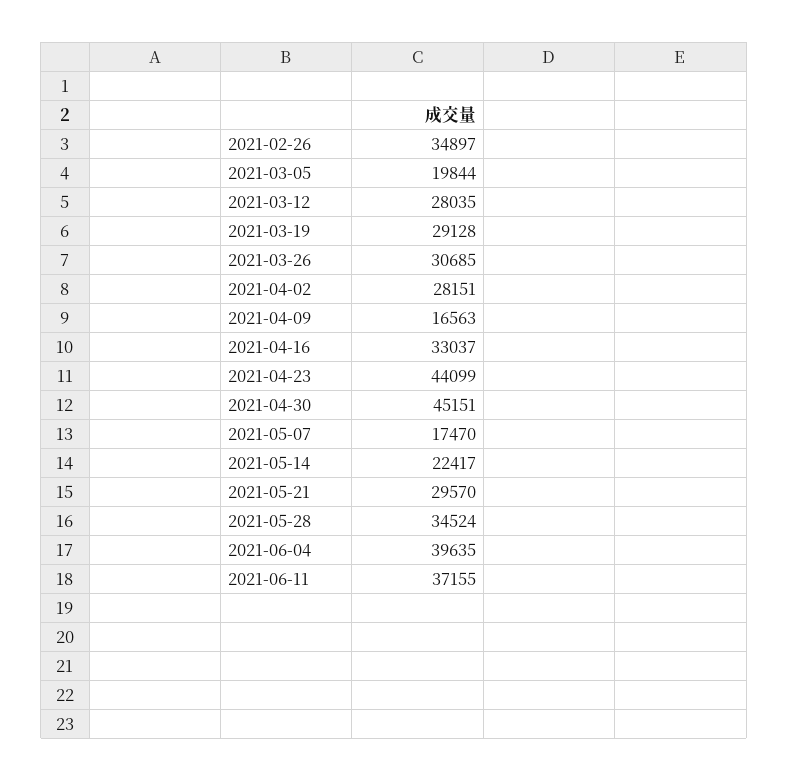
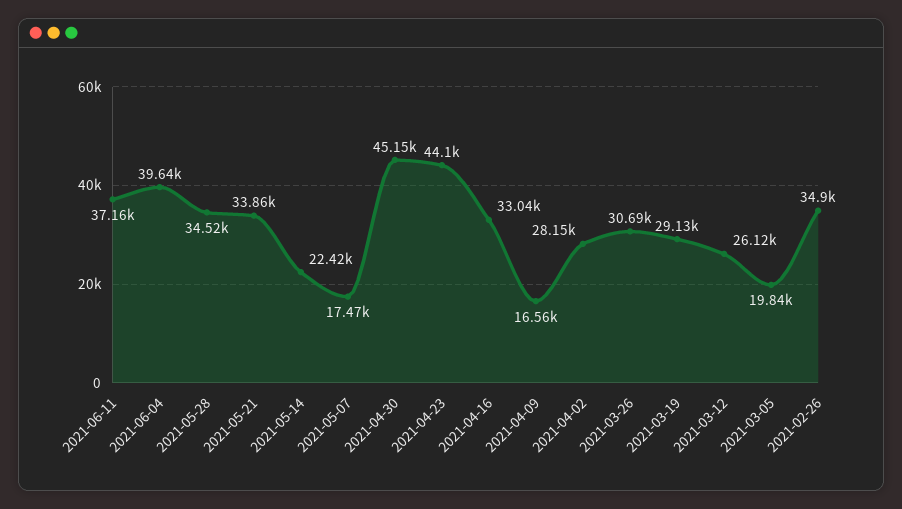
2021-03-12: 28035 -> 26120
2021-05-21: 29570 -> 33860

